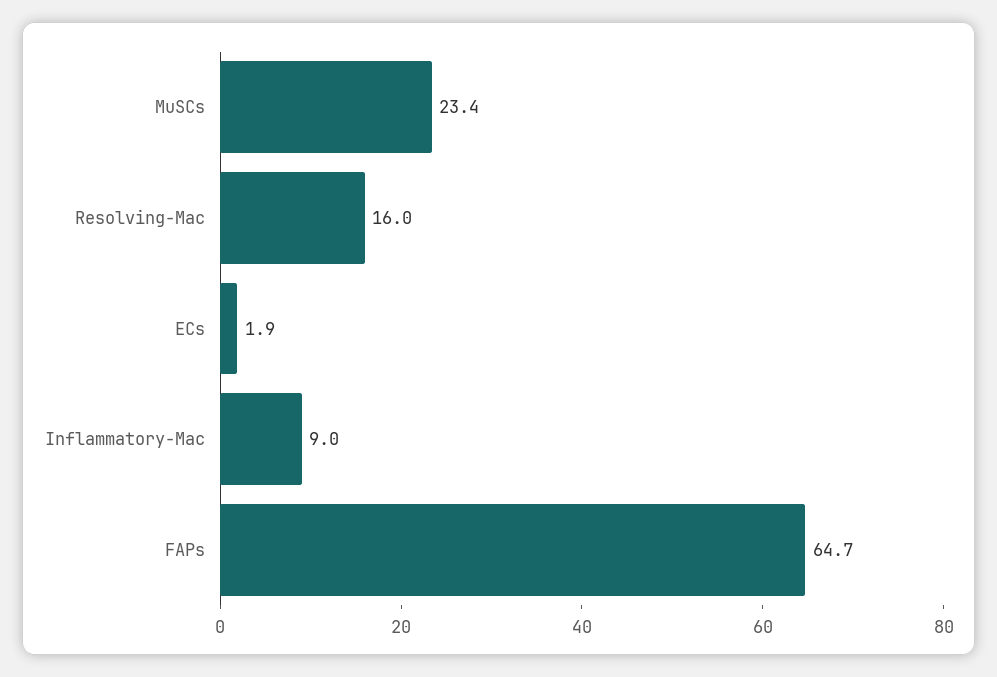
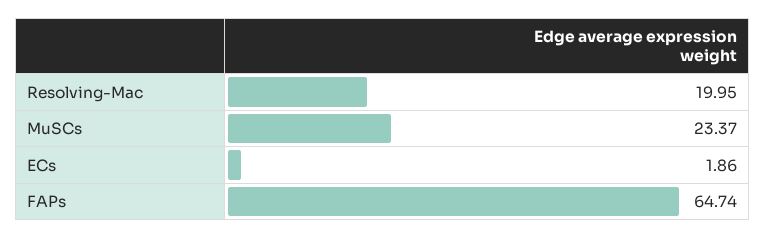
Resolving-Mac: 16 -> 19.95
Inflammatory-Mac: 9 -> none

